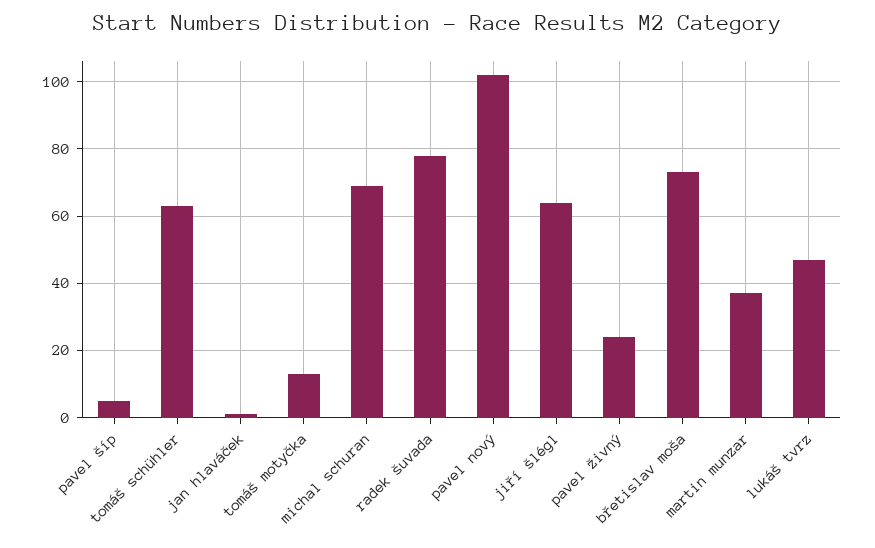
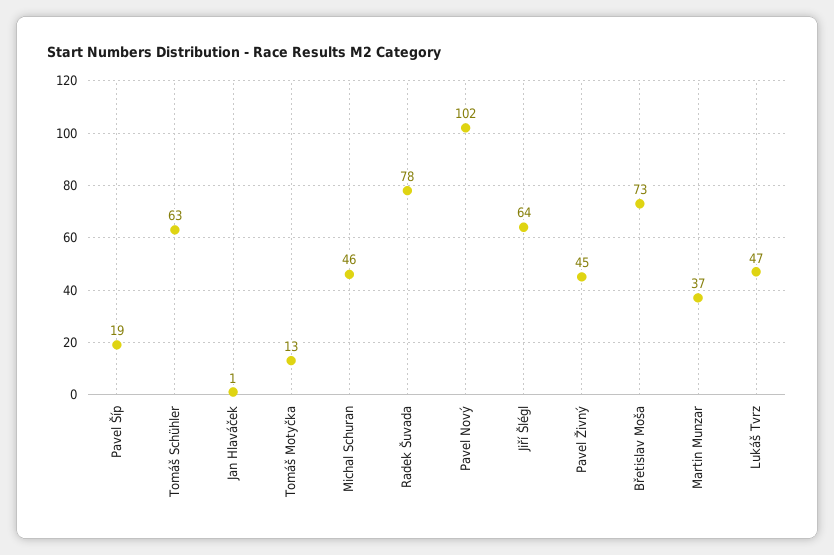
pavel šíp: 5 -> 19
michal schuran: 70 -> 46
pavel živný: 25 -> 45

